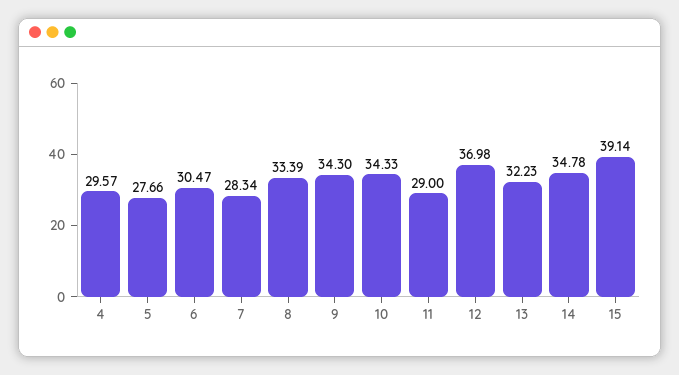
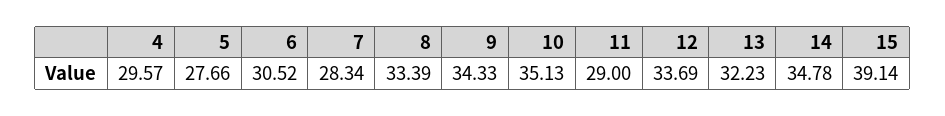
6: 30.47 -> 30.52
9: 34.3 -> 34.33
10: 34.33 -> 35.13
12: 36.98 -> 33.69

